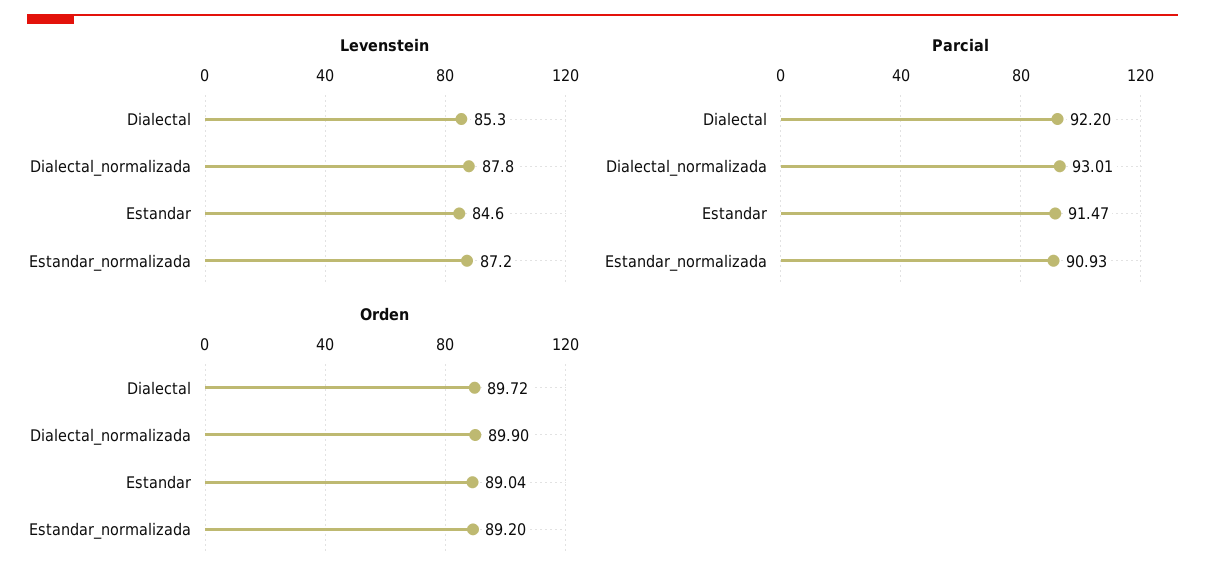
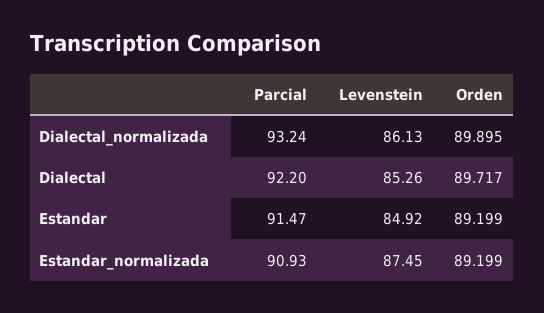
Levenstein, Dialectal_normalizada: 87.8 -> 86.13
Levenstein, Estandar: 84.6 -> 84.92
Levenstein, Estandar_normalizada: 87.2 -> 87.45
Parcial, Dialectal_normalizada: 93.01 -> 93.24
Orden, Estandar: 89.04 -> 89.199

